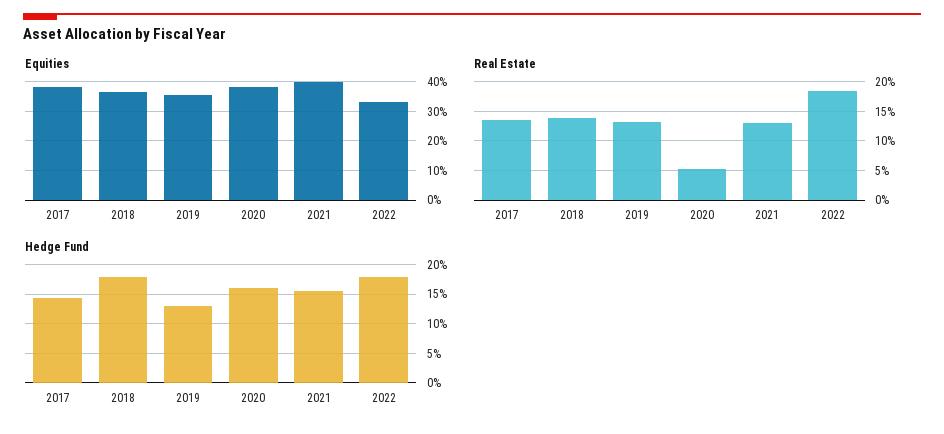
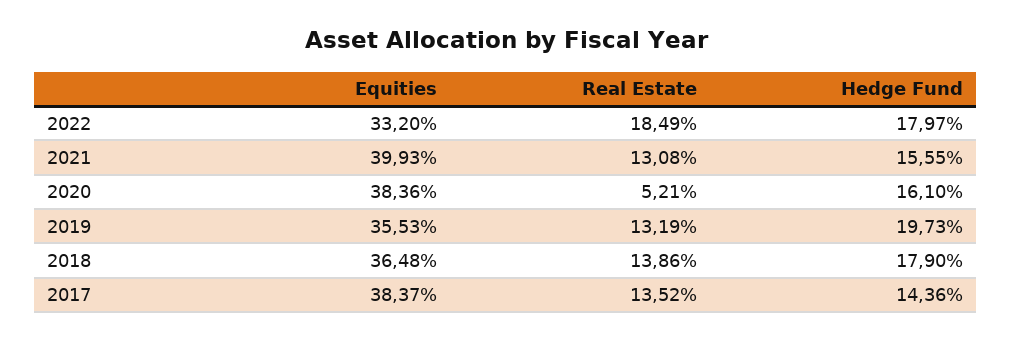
Hedge Fund, 2019: 12.5 -> 19.73

